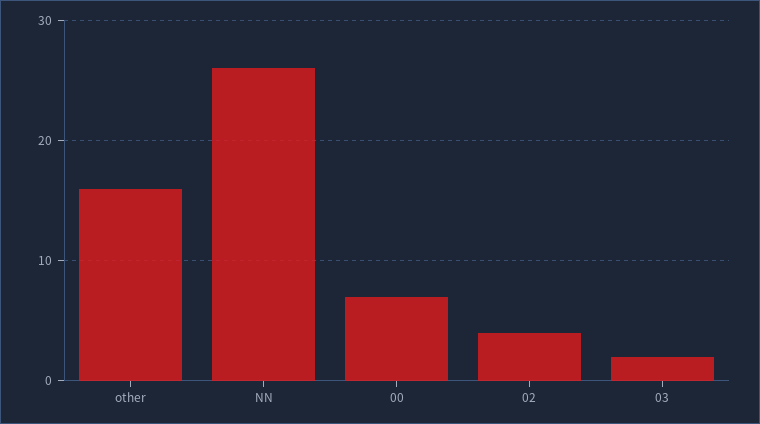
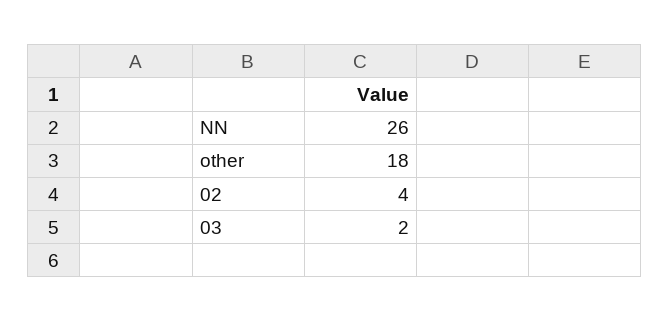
other: 16 -> 18
00: 7 -> none

